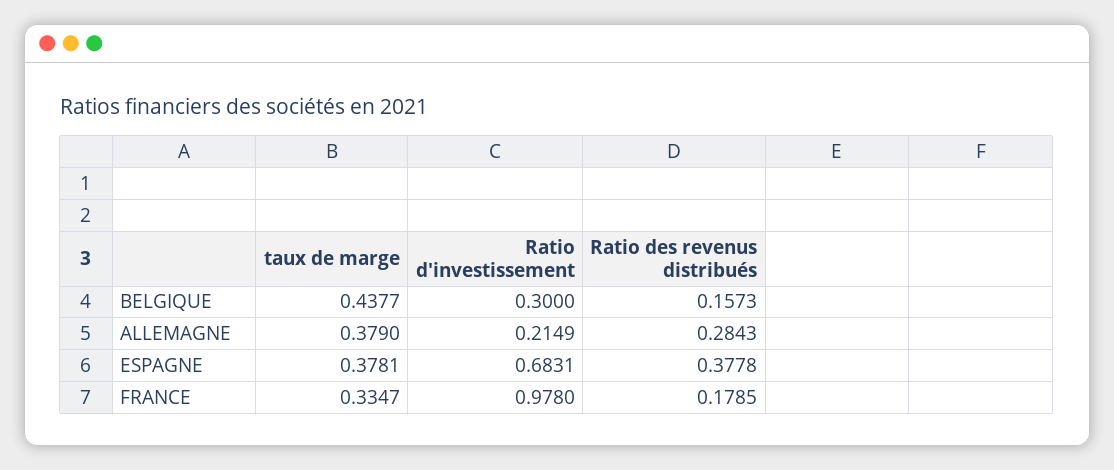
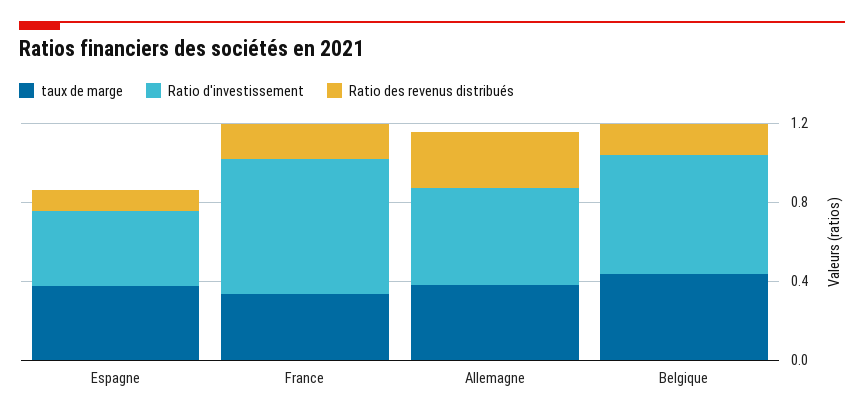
Ratio d'investissement, BELGIQUE: 0.3 -> 0.6
Ratio d'investissement, ALLEMAGNE: 0.2149 -> 0.5
Ratio d'investissement, ESPAGNE: 0.6831 -> 0.4
Ratio des revenus distribués, ESPAGNE: 0.3778 -> 0.1
Ratio d'investissement, FRANCE: 0.978 -> 0.7

